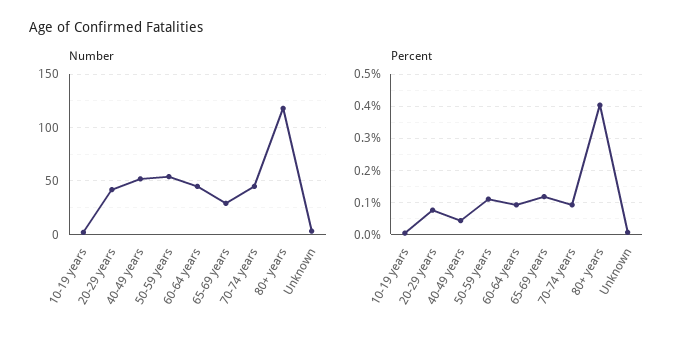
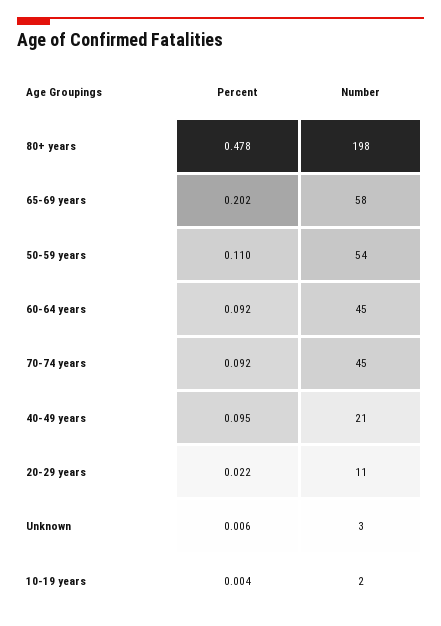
Number, 20-29 years: 40 -> 11
Number, 40-49 years: 50 -> 21
Number, 65-69 years: 30 -> 58
Number, 80+ years: 120 -> 198
Percent, 20-29 years: 0.08 -> 0.022
Percent, 40-49 years: 0.04 -> 0.095
Percent, 65-69 years: 0.12 -> 0.202
Percent, 80+ years: 0.4 -> 0.478

